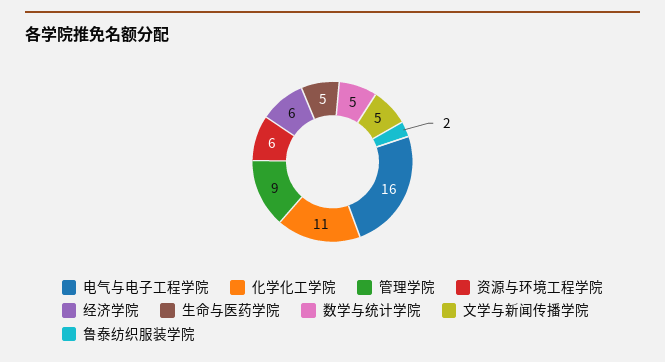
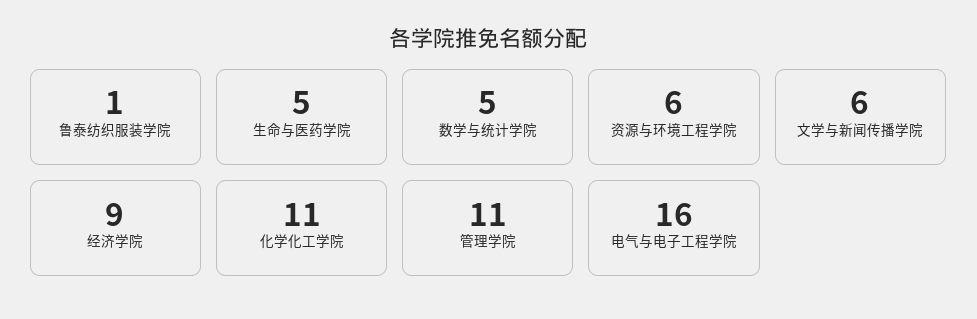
管理学院: 9 -> 11
经济学院: 6 -> 9
文学与新闻传播学院: 5 -> 6
鲁泰纺织服装学院: 2 -> 1

